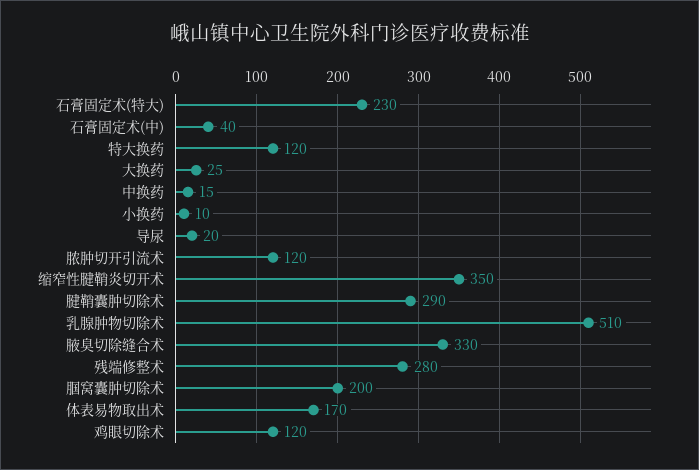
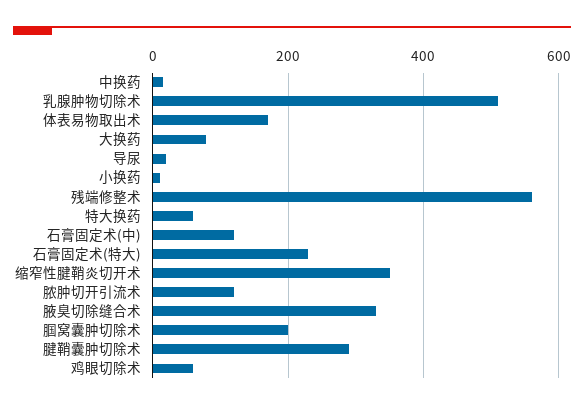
石膏固定术(中): 40 -> 120
特大换药: 120 -> 60
大换药: 25 -> 80
残端修整术: 280 -> 560
鸡眼切除术: 120 -> 60

